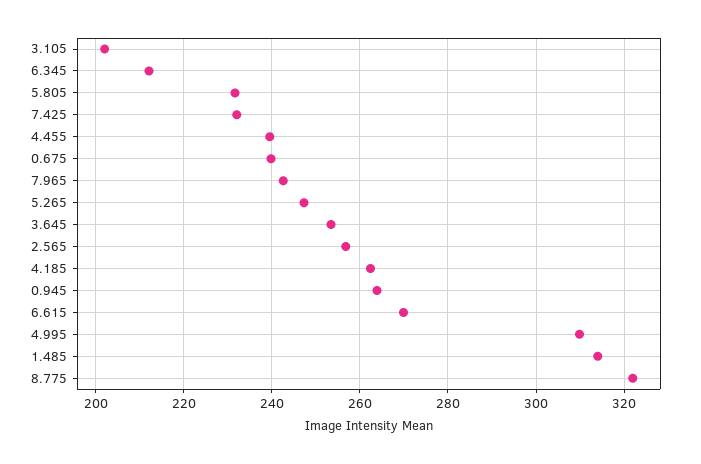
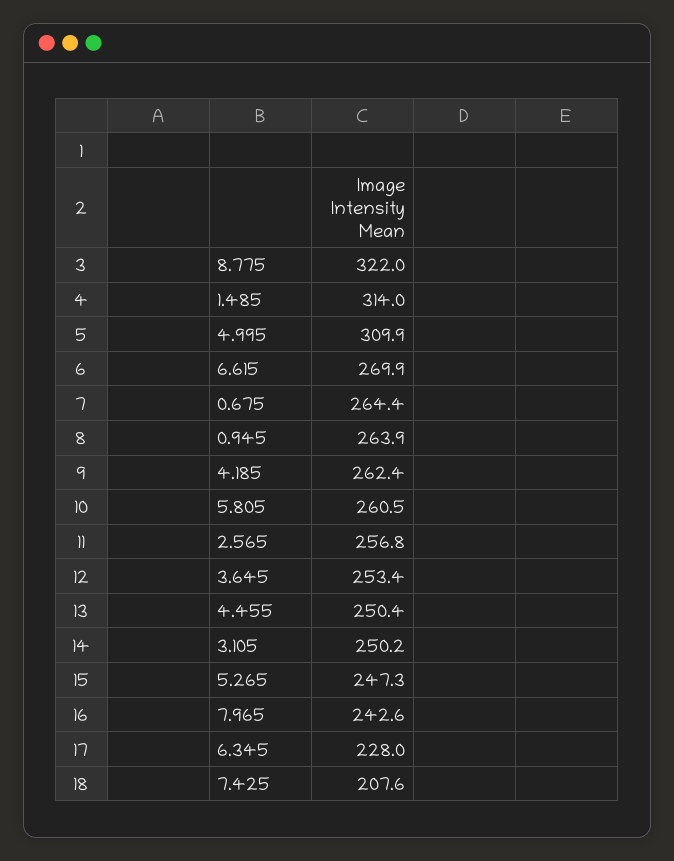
3.105: 202 -> 250.2
6.345: 212 -> 228
5.805: 232 -> 260.5
7.425: 232 -> 207.6
4.455: 240 -> 250.4
0.675: 240 -> 264.4

